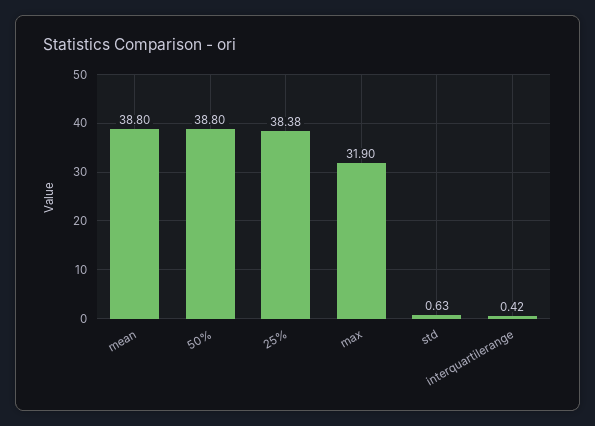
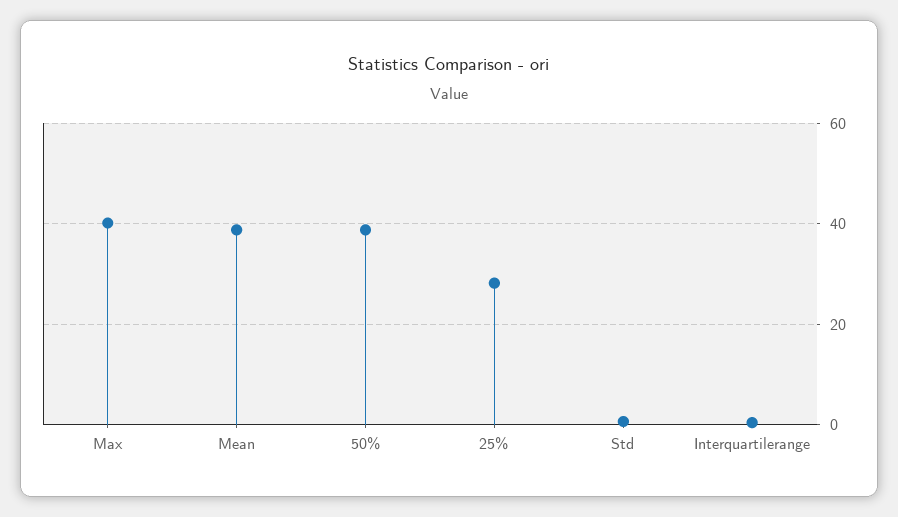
25%: 38.38 -> 28
max: 31.9 -> 40

